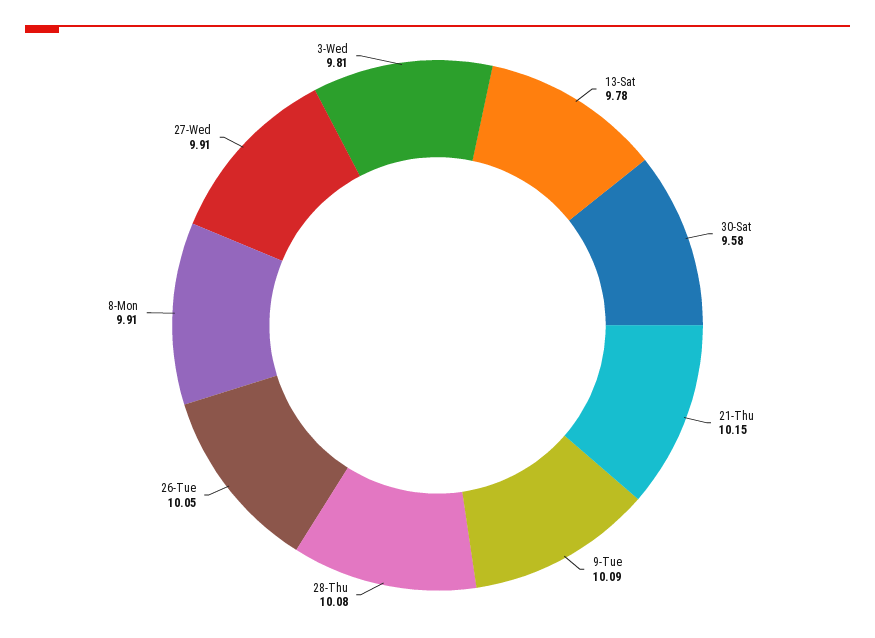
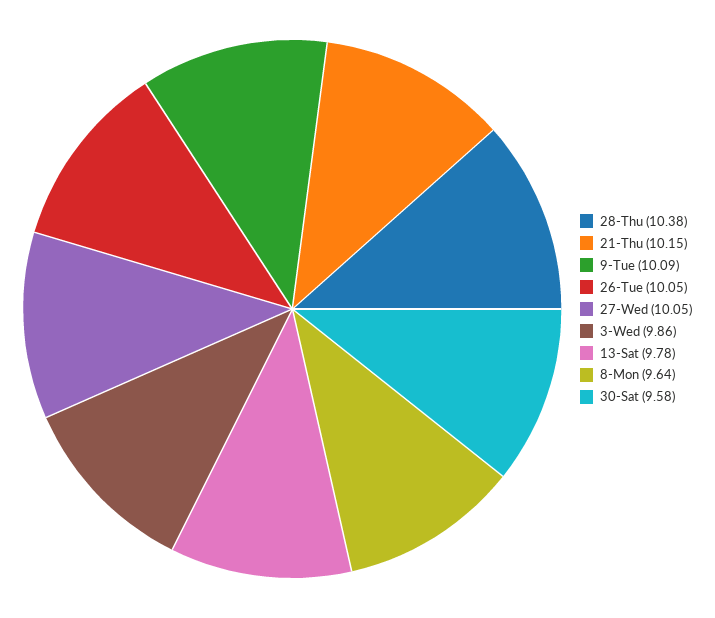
28-Thu: 10.08 -> 10.38
8-Mon: 9.91 -> 9.64
27-Wed: 9.91 -> 10.05
3-Wed: 9.81 -> 9.86

